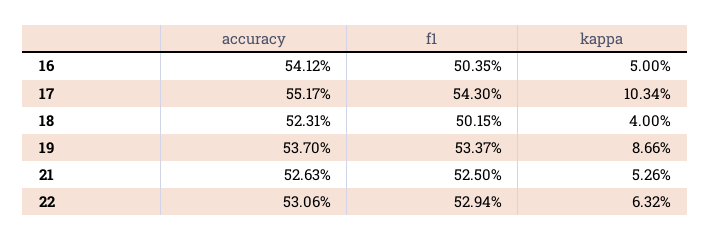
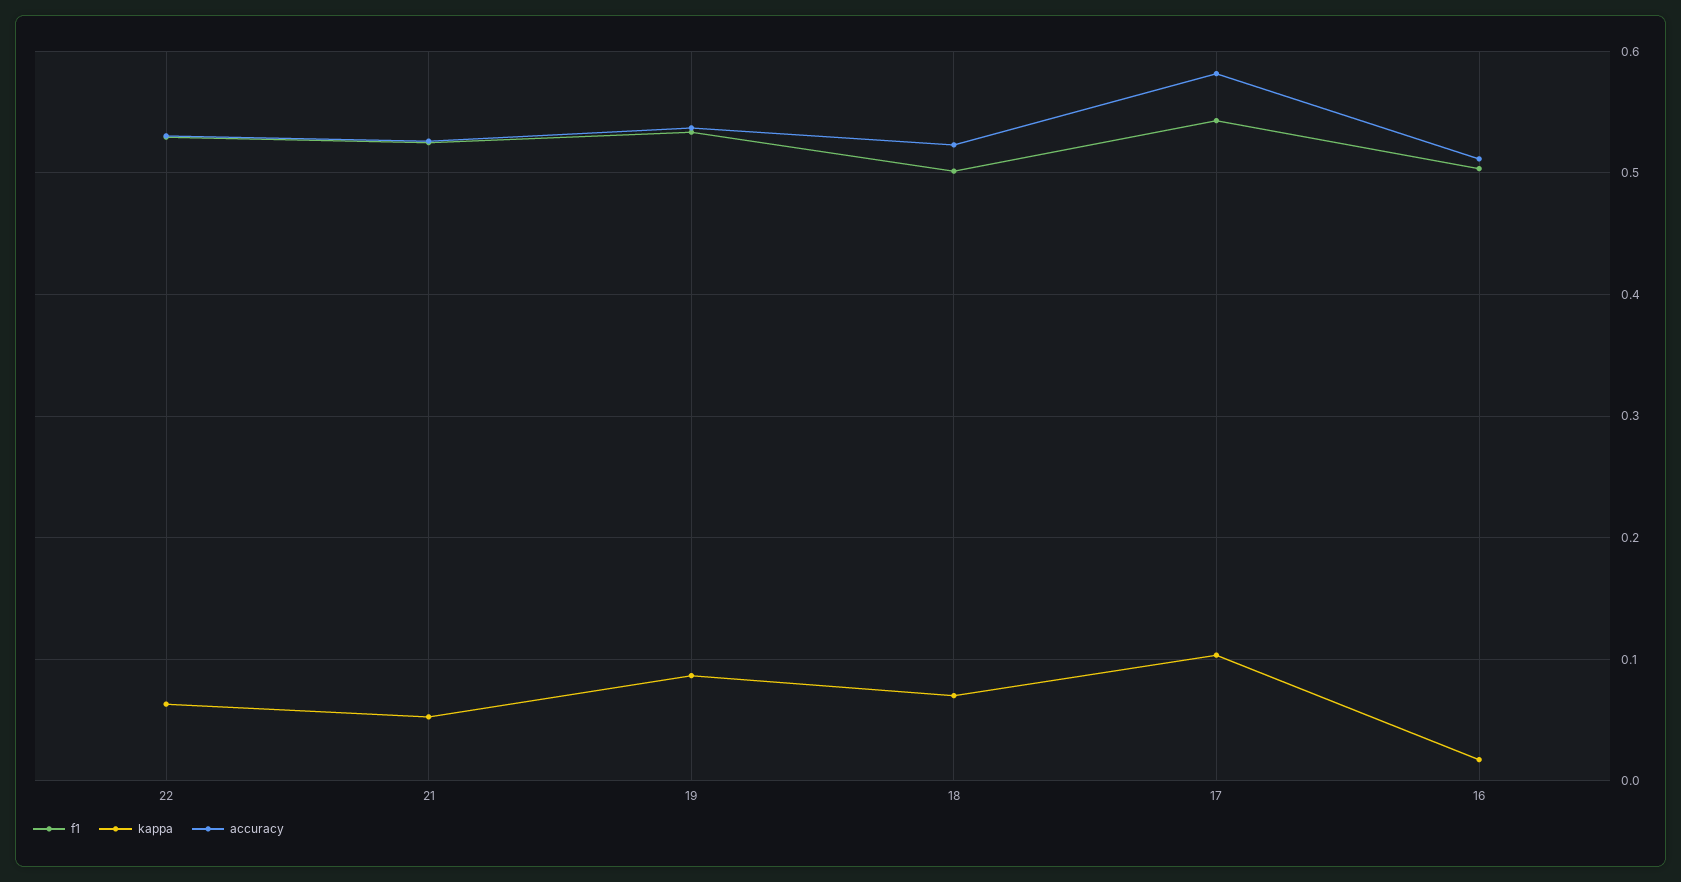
accuracy, 16: 0.5412 -> 0.51
kappa, 16: 0.05 -> 0.02
accuracy, 17: 0.5517 -> 0.58
kappa, 18: 0.04 -> 0.07

